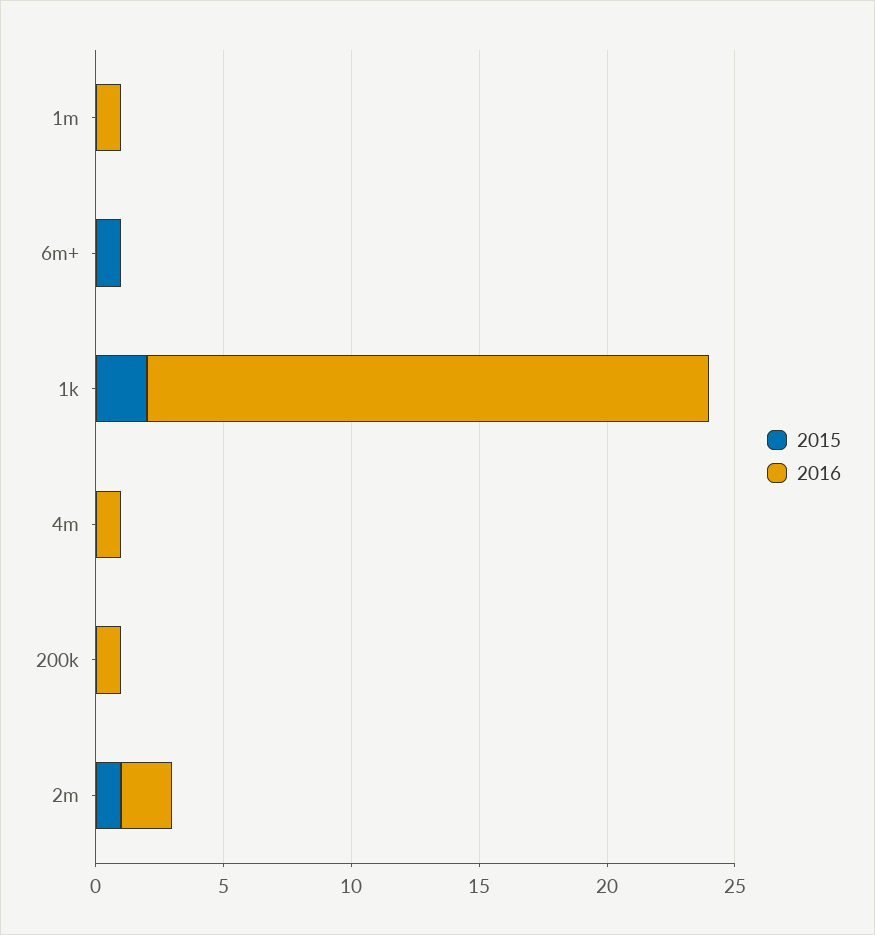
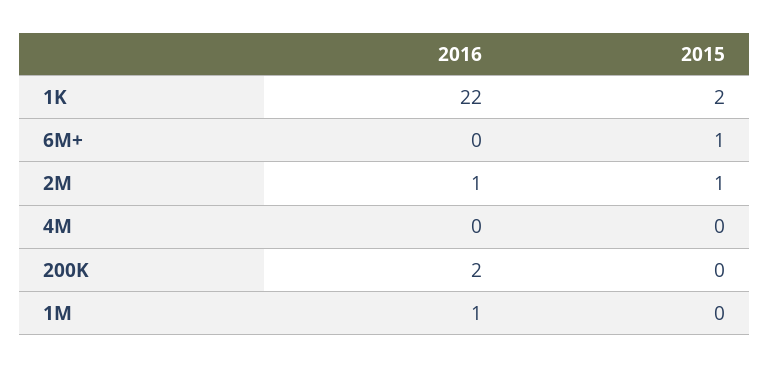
2016, 4m: 1 -> 0
2016, 200k: 1 -> 2
2016, 2m: 2 -> 1

